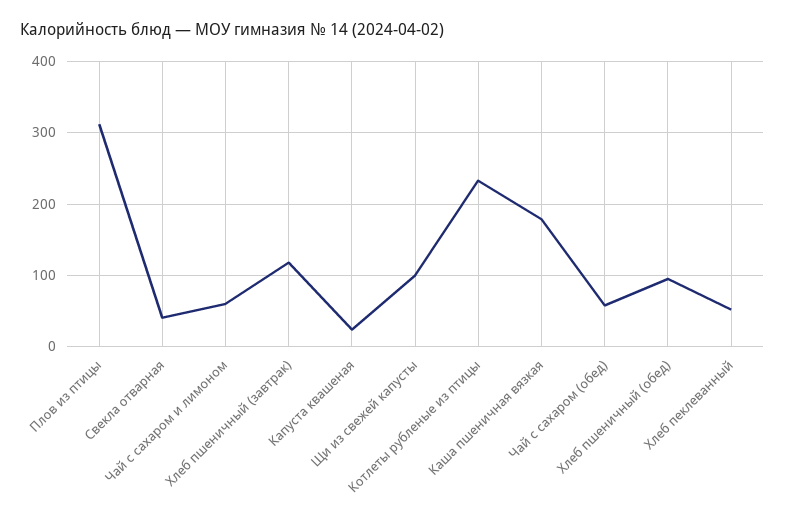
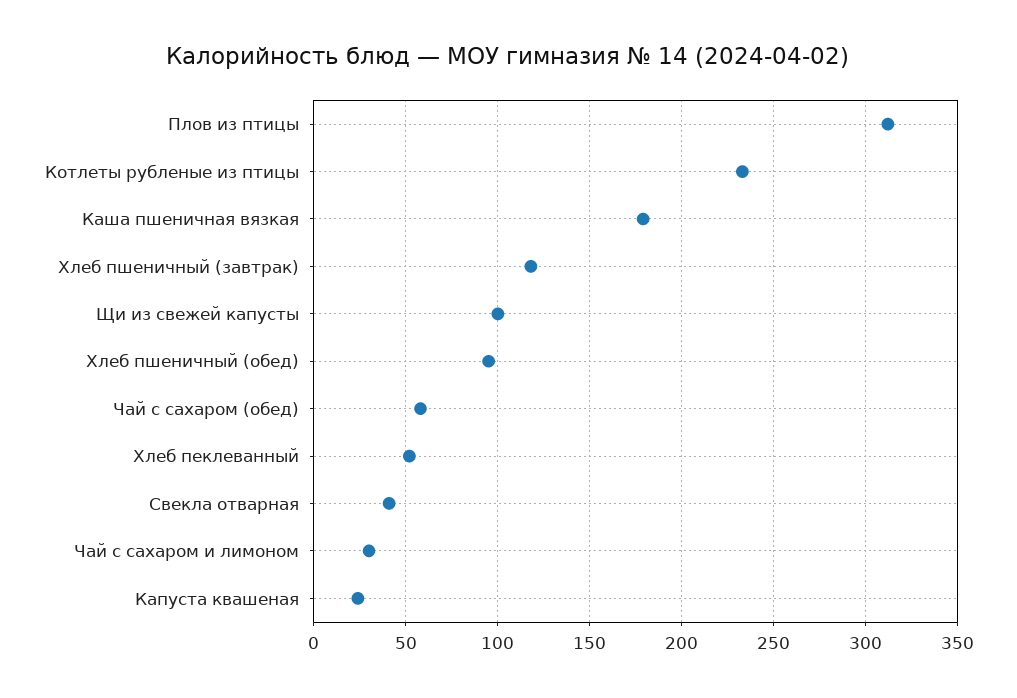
Чай с сахаром и лимоном: 60 -> 30

